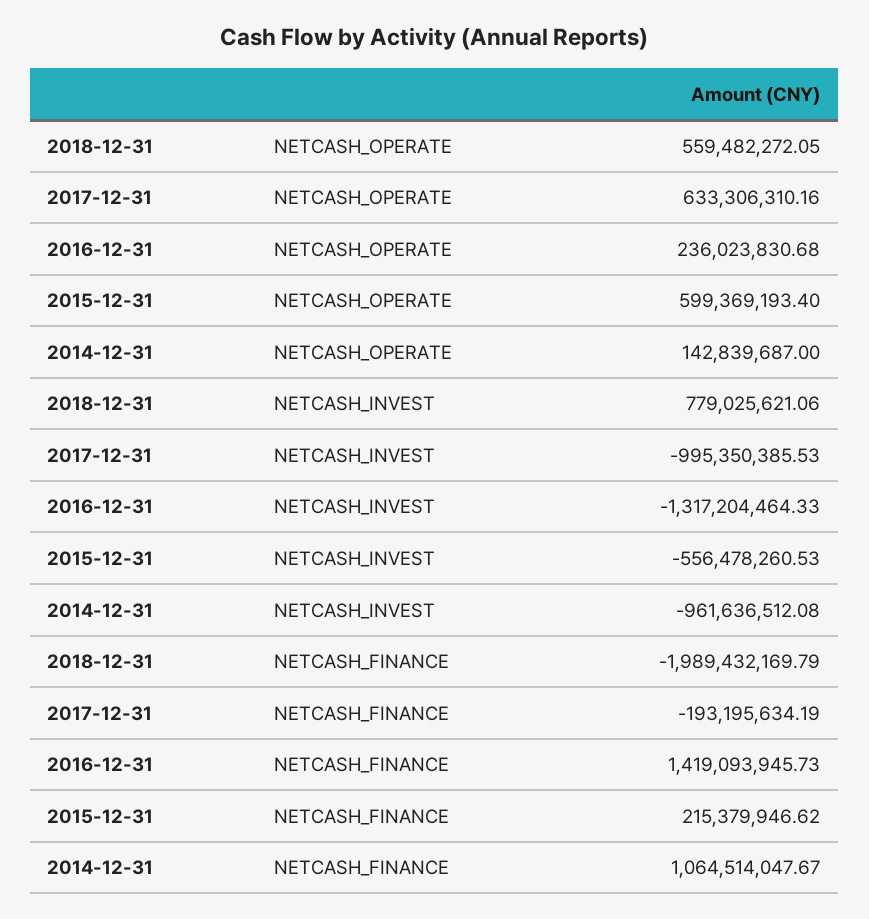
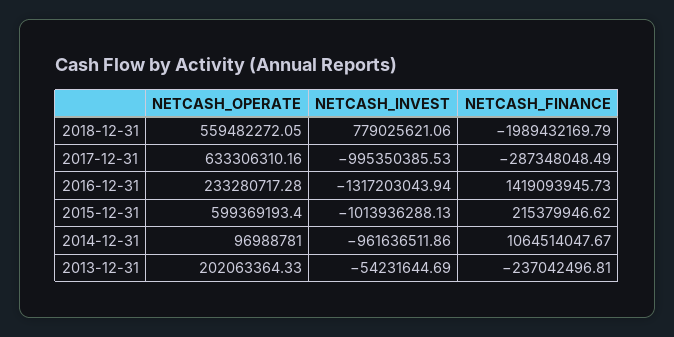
2016-12-31, NETCASH_OPERATE: 236023830.68 -> 233280717.28
2014-12-31, NETCASH_OPERATE: 142839687 -> 96988781
2016-12-31, NETCASH_INVEST: -1317204464.33 -> -1317203043.94
2015-12-31, NETCASH_INVEST: -556478260.53 -> -1013936288.13
2014-12-31, NETCASH_INVEST: -961636512.08 -> -961636511.86
2017-12-31, NETCASH_FINANCE: -193195634.19 -> -287348048.49
2013-12-31, NETCASH_OPERATE: none -> 202063364.33
2013-12-31, NETCASH_INVEST: none -> -54231644.69
2013-12-31, NETCASH_FINANCE: none -> -237042496.81

